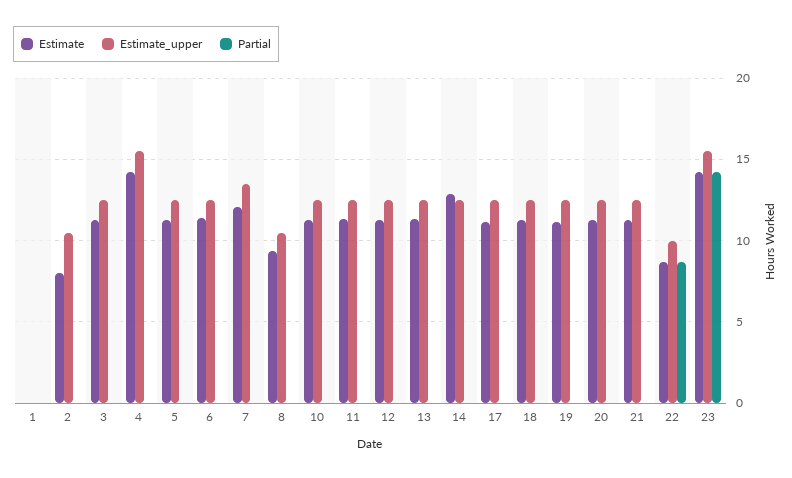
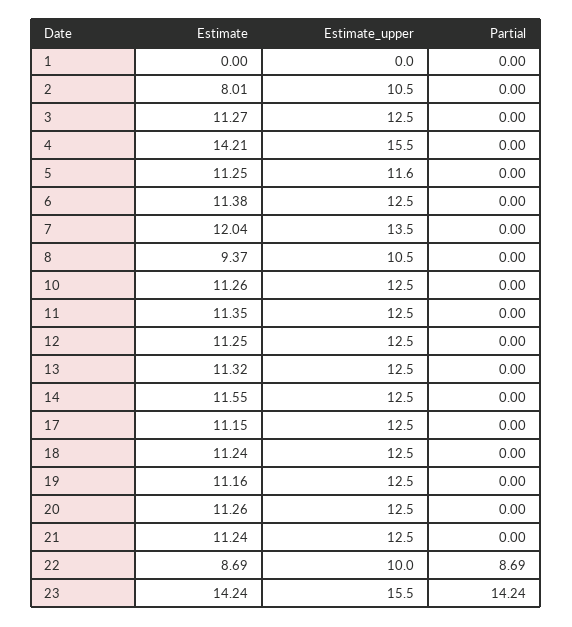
Estimate_upper, 5: 12.5 -> 11.6
Estimate, 14: 13 -> 11.55

